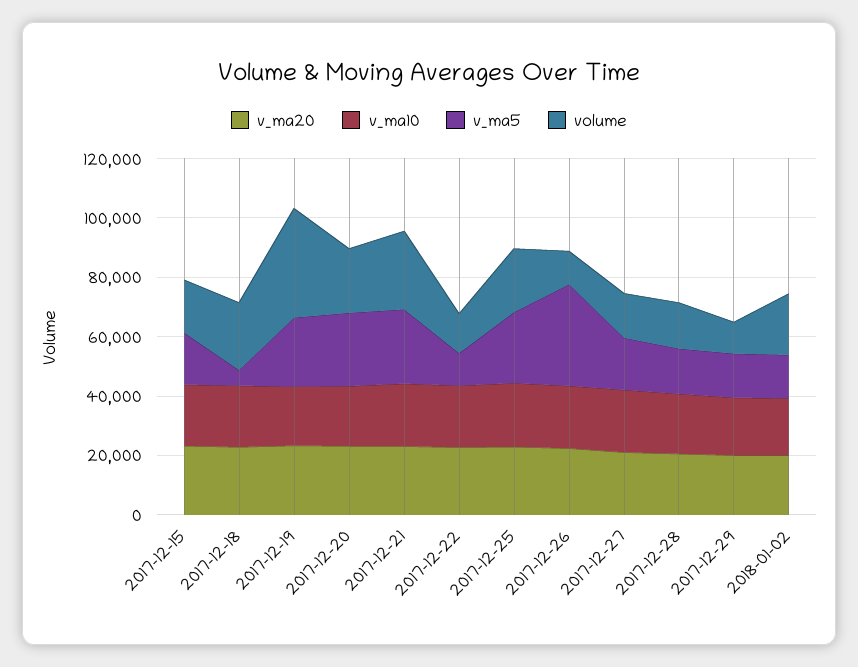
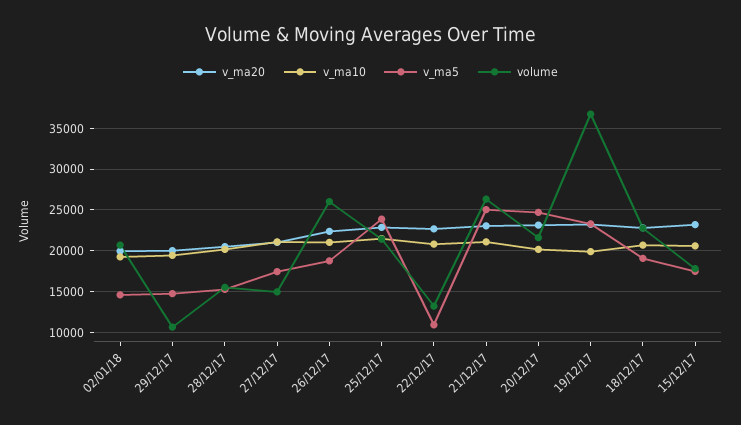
v_ma5, 2017-12-18: 5000 -> 19000
v_ma5, 2017-12-26: 35000 -> 19000
volume, 2017-12-26: 10000 -> 26000

